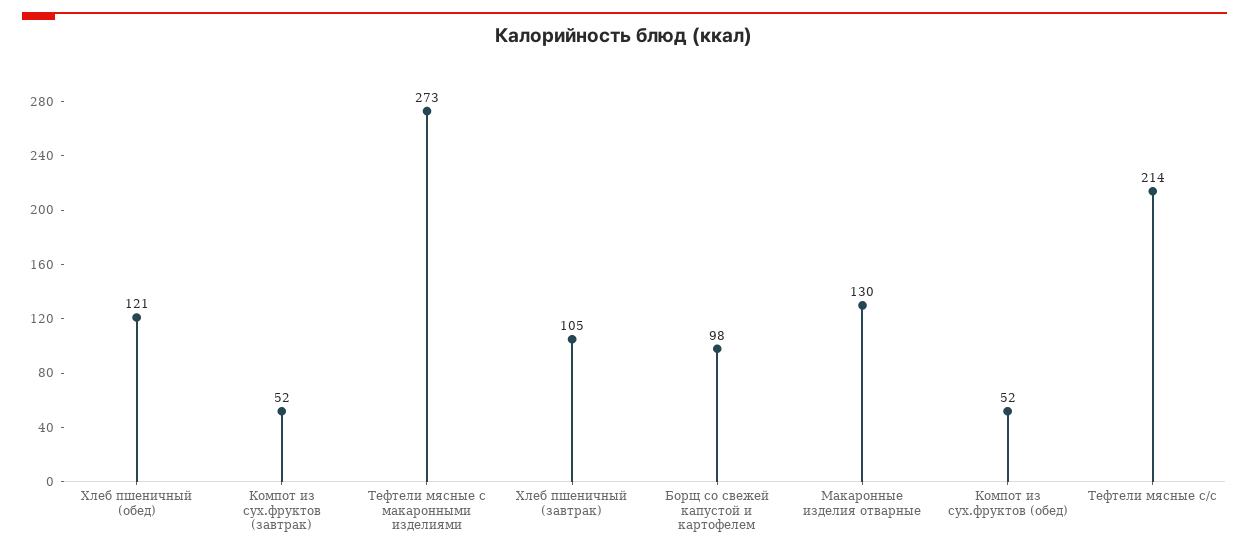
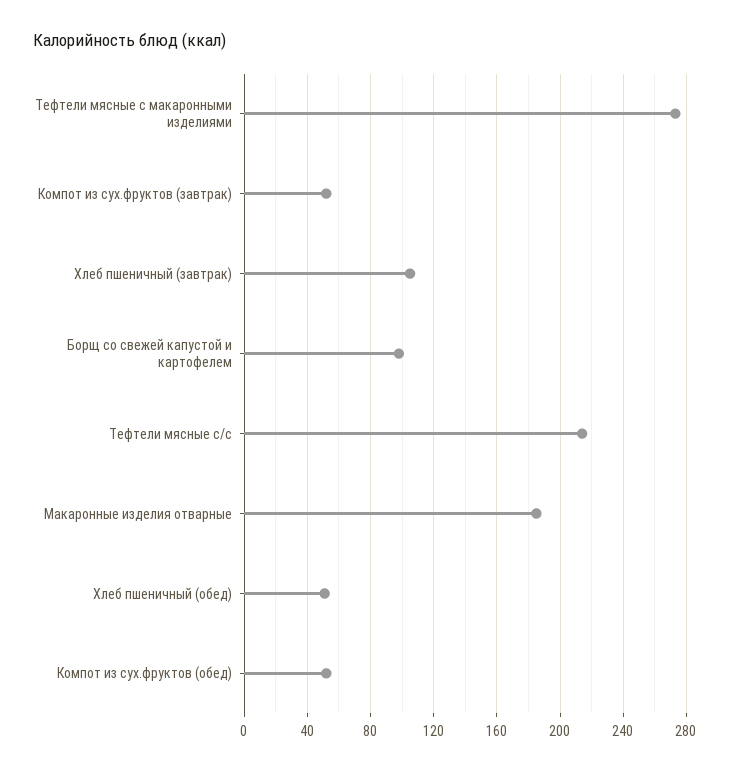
Хлеб пшеничный (обед): 121 -> 50
Макаронные изделия отварные: 130 -> 185

